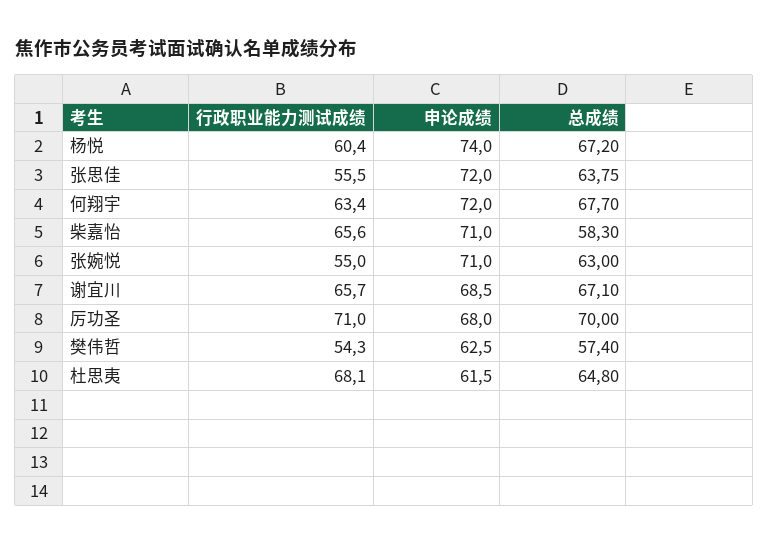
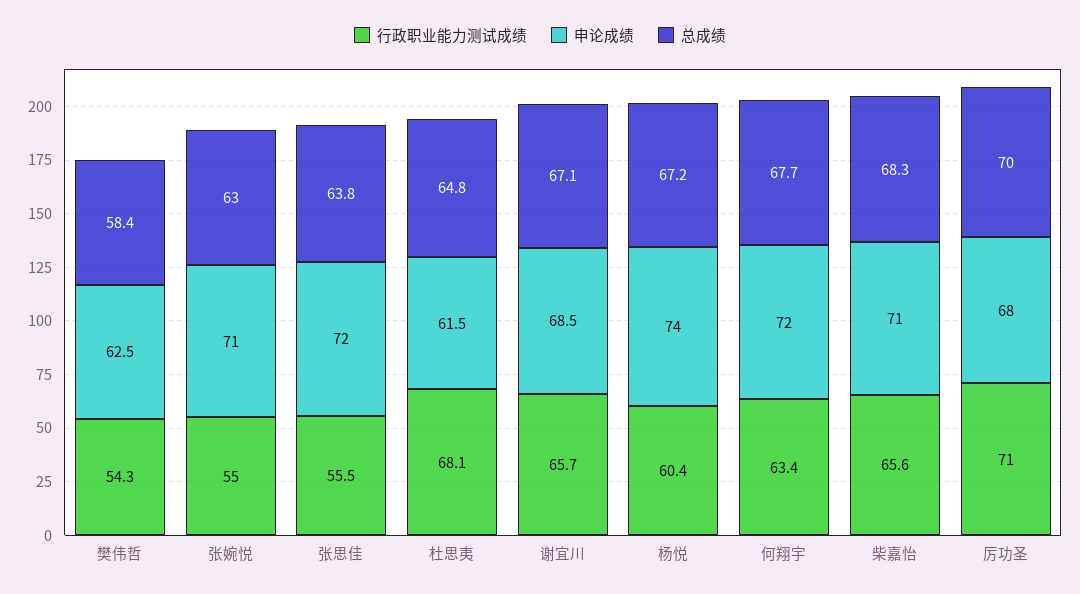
总成绩, 柴嘉怡: 58.3 -> 68.3
总成绩, 樊伟哲: 57.4 -> 58.4

